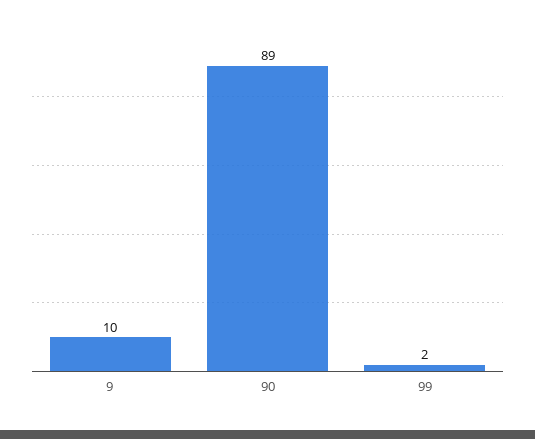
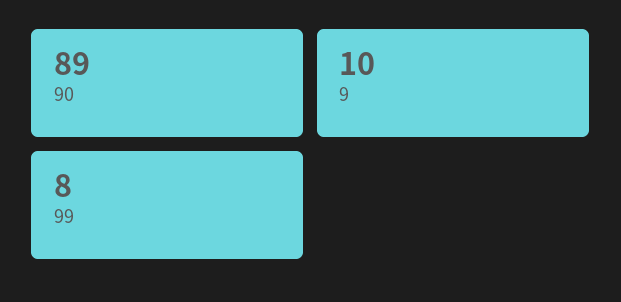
99: 2 -> 8

